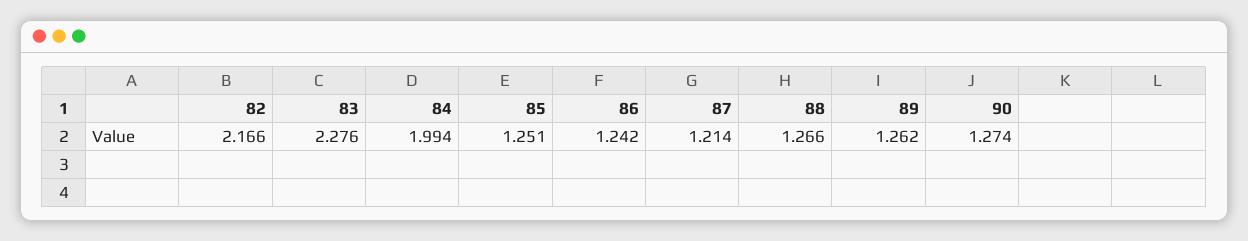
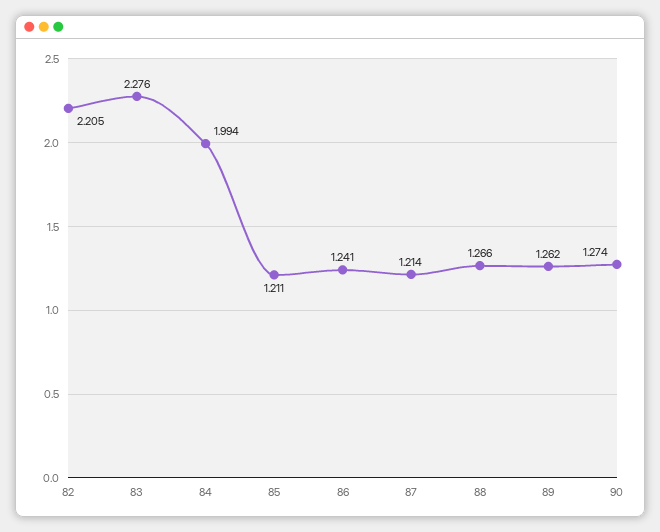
82: 2.166 -> 2.205
85: 1.251 -> 1.211
86: 1.242 -> 1.241

